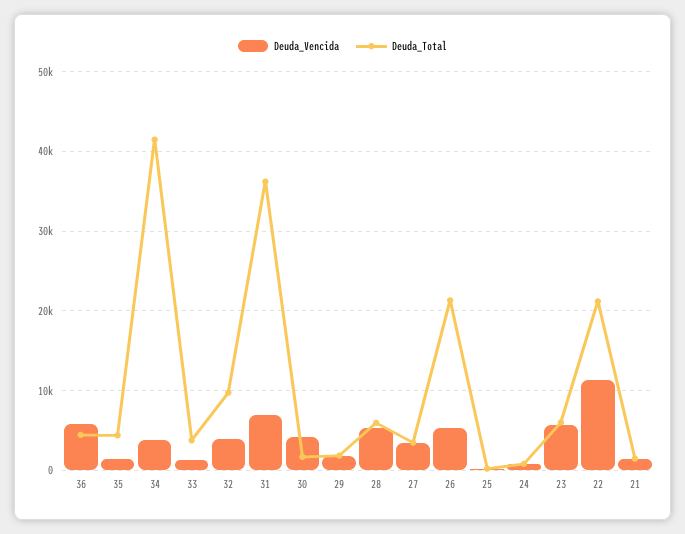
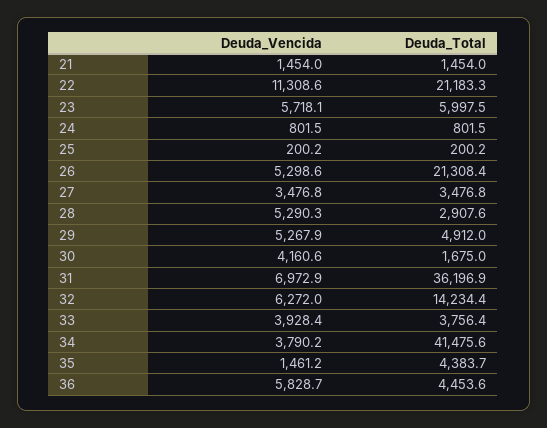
Deuda_Vencida, 33: 1000 -> 3928.4
Deuda_Vencida, 32: 4000 -> 6272
Deuda_Total, 32: 10000 -> 14234.4
Deuda_Vencida, 29: 2000 -> 5267.9
Deuda_Total, 29: 2000 -> 4912
Deuda_Total, 28: 6000 -> 2907.6

